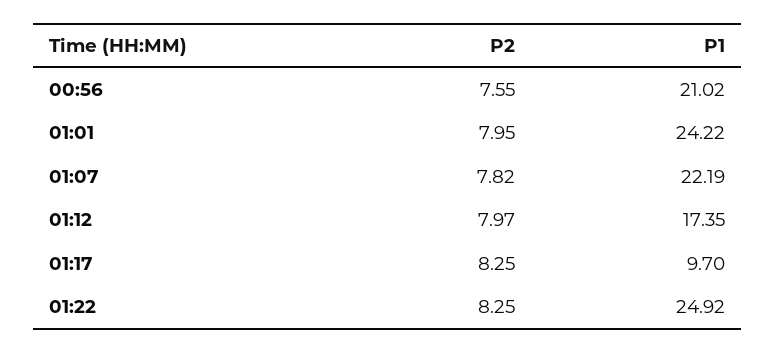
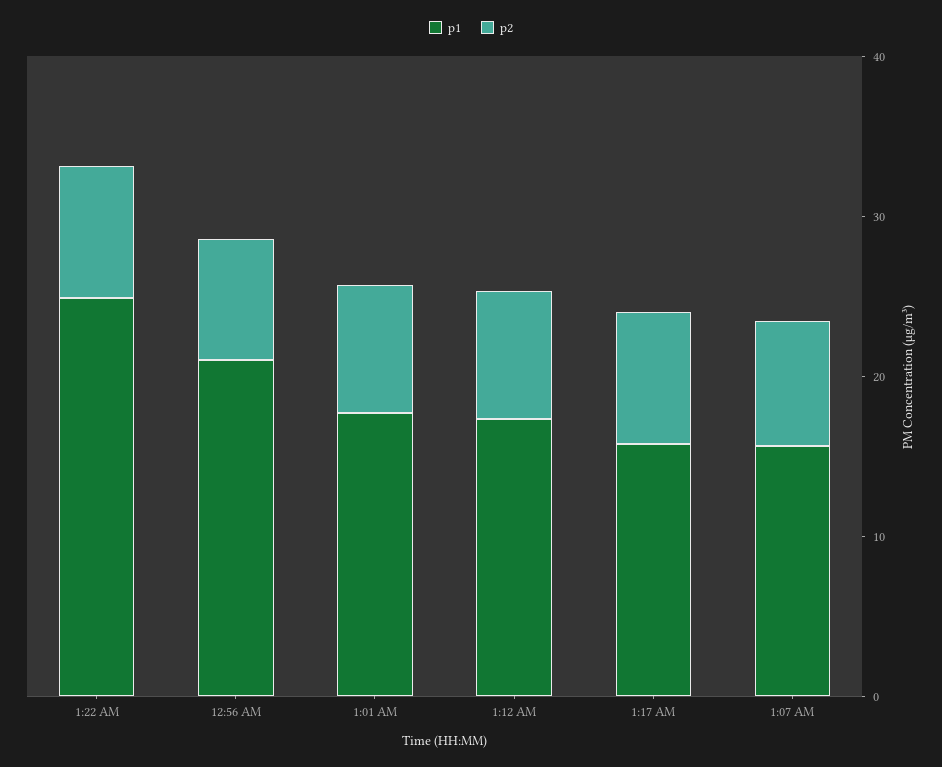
P1, 01:01: 24.22 -> 18
P1, 01:07: 22.19 -> 16
P1, 01:17: 9.7 -> 16

